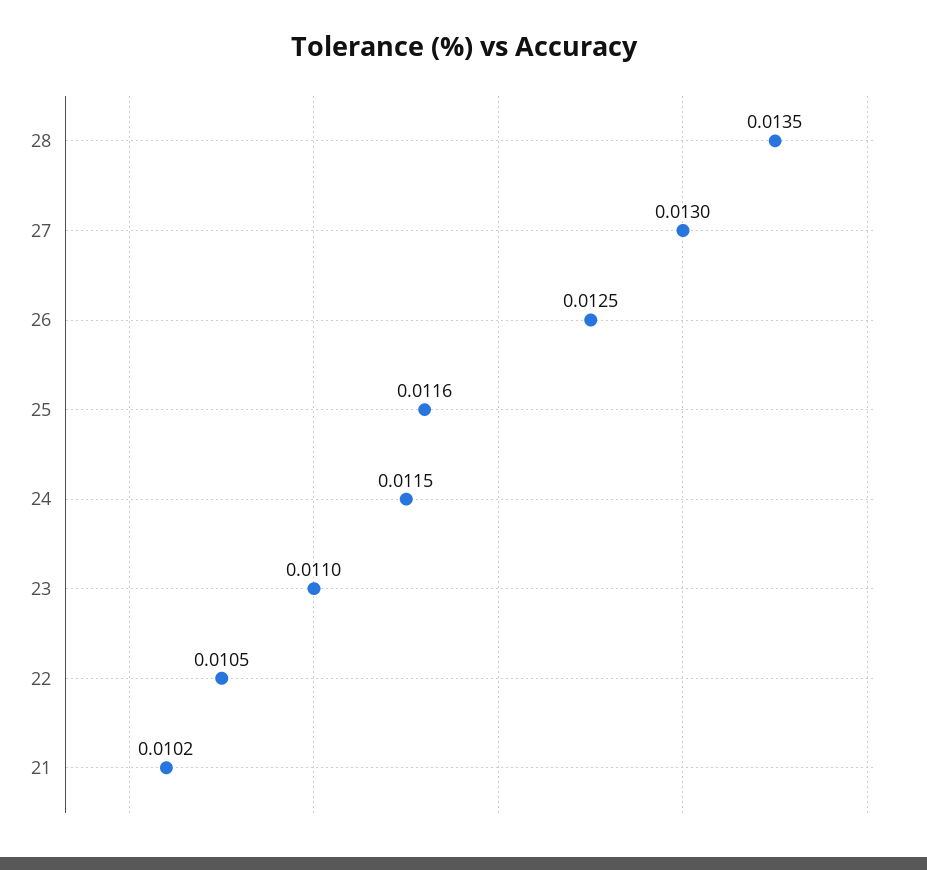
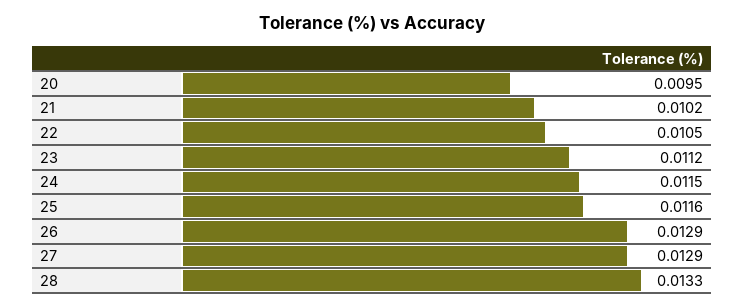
28: 0.0135 -> 0.0133
27: 0.013 -> 0.0129
26: 0.0125 -> 0.0129
23: 0.011 -> 0.0112
20: none -> 0.0095

